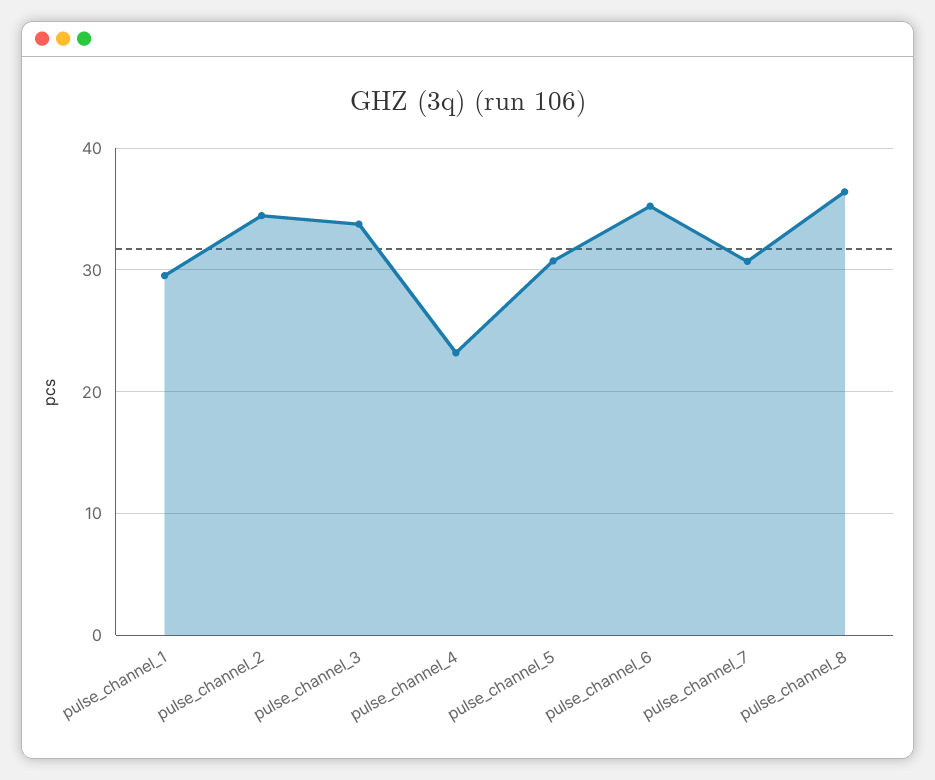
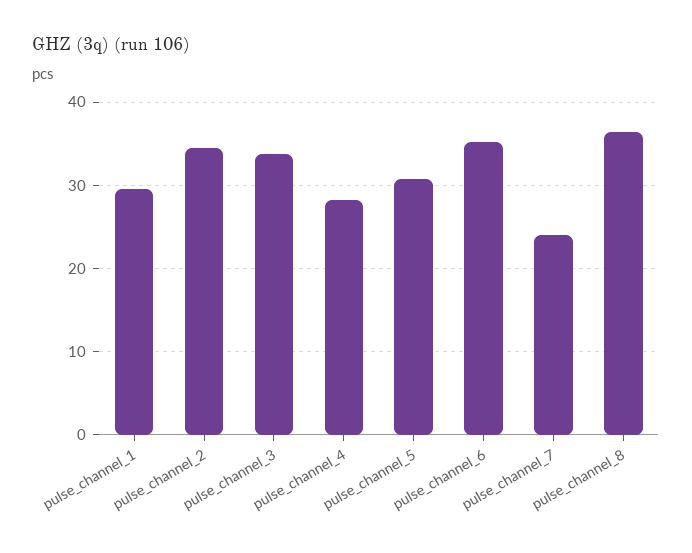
pulse_channel_4: 23 -> 28
pulse_channel_7: 31 -> 24

